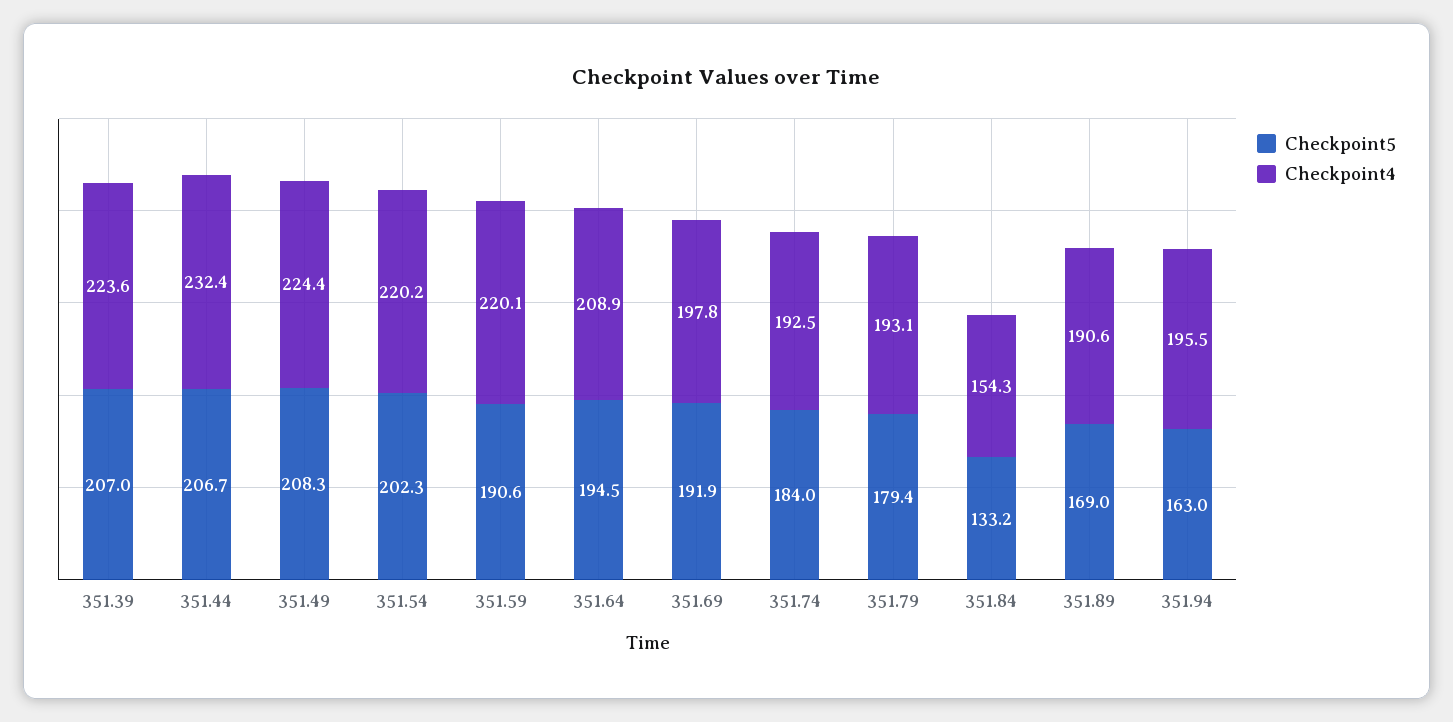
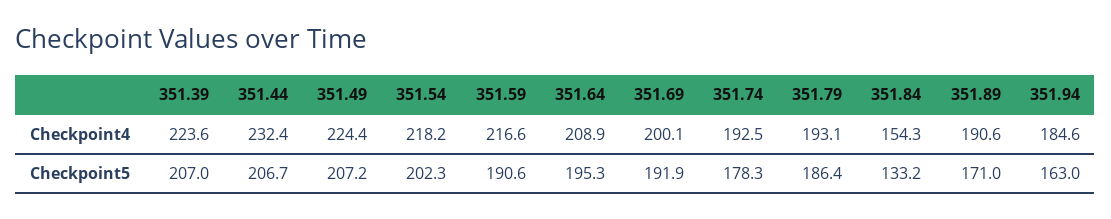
Checkpoint5, 351.49: 208.3 -> 207.2
Checkpoint4, 351.54: 220.2 -> 218.2
Checkpoint4, 351.59: 220.1 -> 216.6
Checkpoint5, 351.64: 194.5 -> 195.3
Checkpoint4, 351.69: 197.8 -> 200.1
Checkpoint5, 351.74: 184 -> 178.3
Checkpoint5, 351.79: 179.4 -> 186.4
Checkpoint5, 351.89: 169 -> 171
Checkpoint4, 351.94: 195.5 -> 184.6

